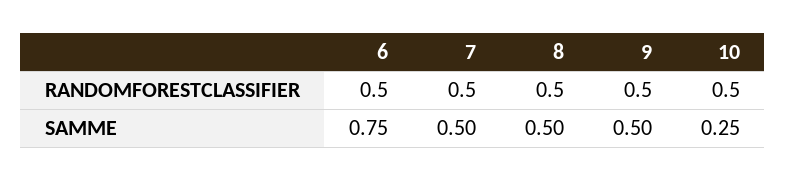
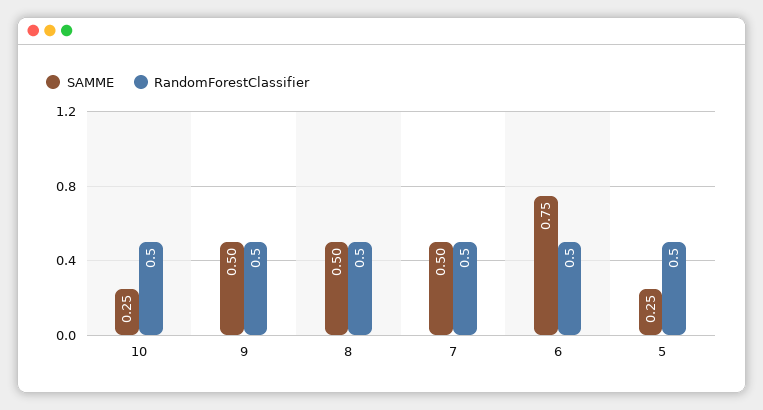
SAMME, 5: none -> 0.25
RANDOMFORESTCLASSIFIER, 5: none -> 0.5

